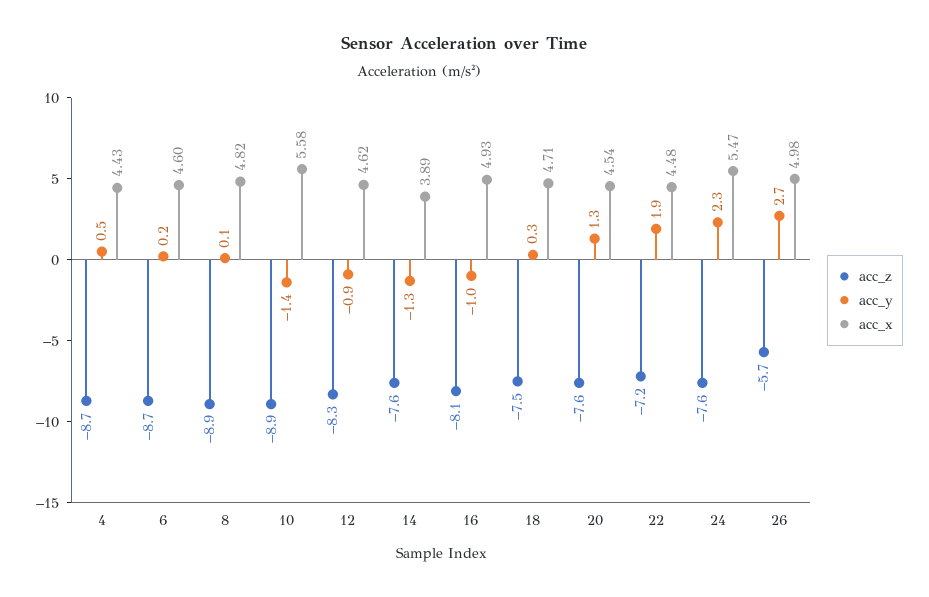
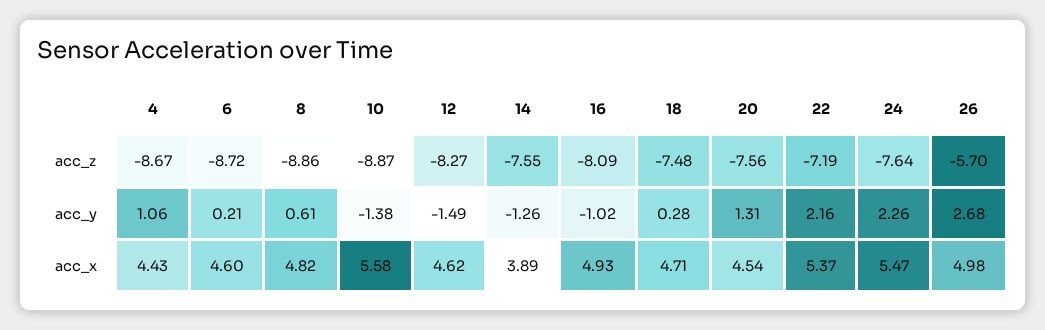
acc_y, 4: 0.5 -> 1.06
acc_y, 8: 0.1 -> 0.61
acc_y, 12: -0.9 -> -1.49
acc_y, 22: 1.9 -> 2.16
acc_x, 22: 4.48 -> 5.37

